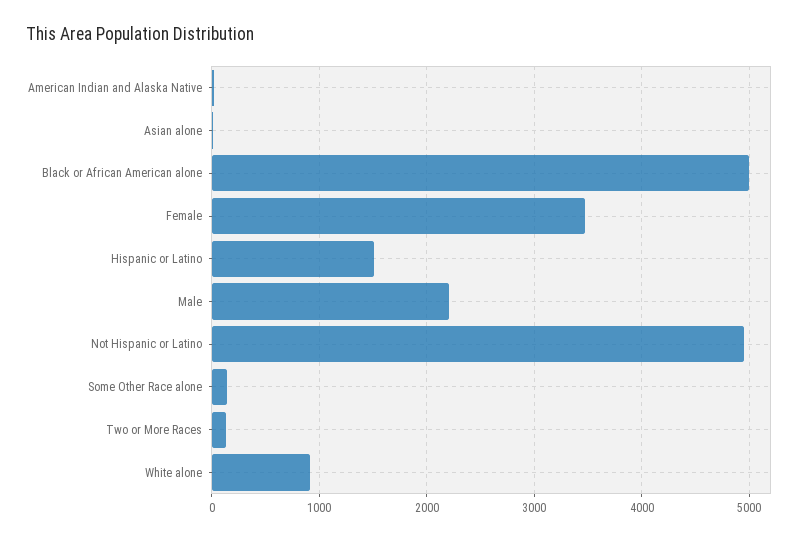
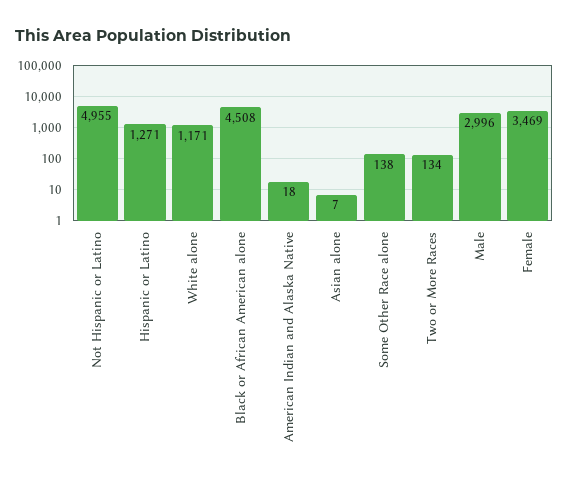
Black or African American alone: 5000 -> 4508
Hispanic or Latino: 1500 -> 1271
Male: 2200 -> 2996
White alone: 900 -> 1171

